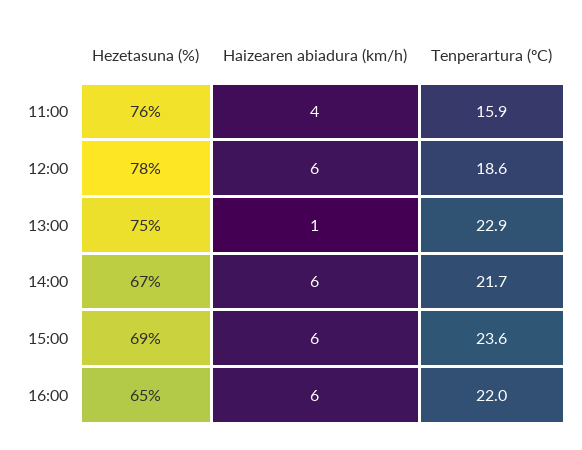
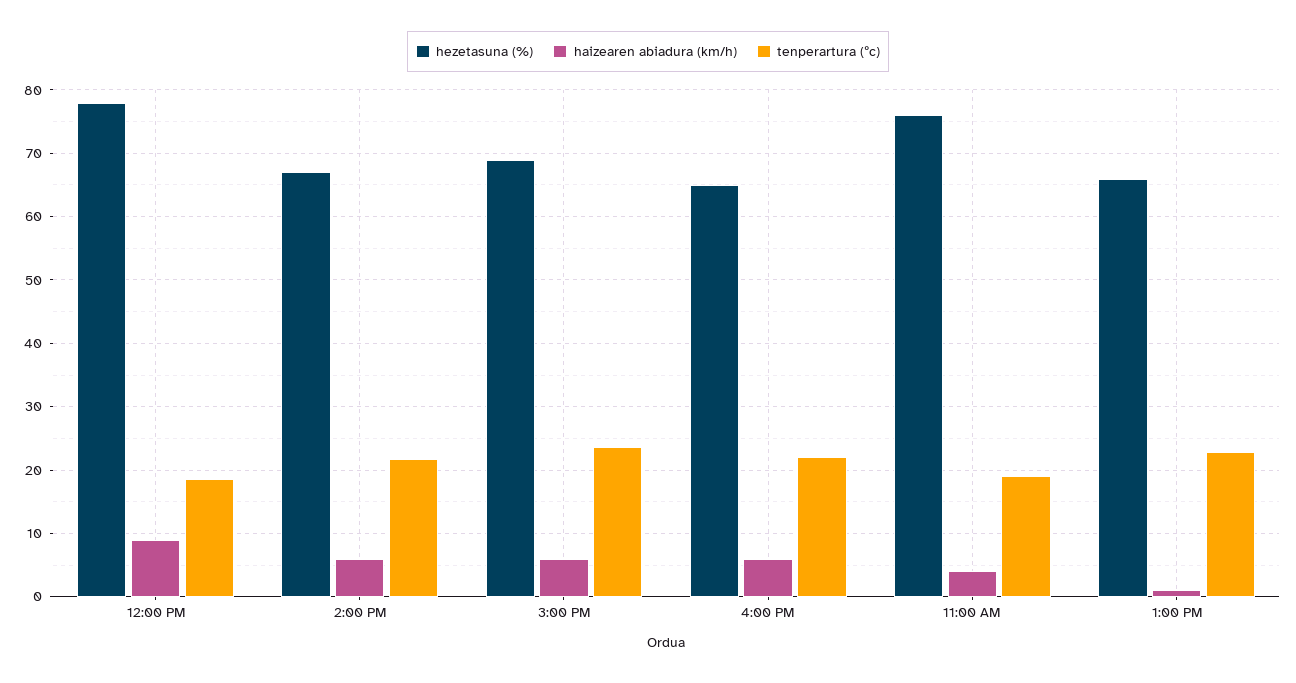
Tenperartura (ºC), 11:00: 15.9 -> 19
Haizearen abiadura (km/h), 12:00: 6 -> 9
Hezetasuna (%), 13:00: 75 -> 66

